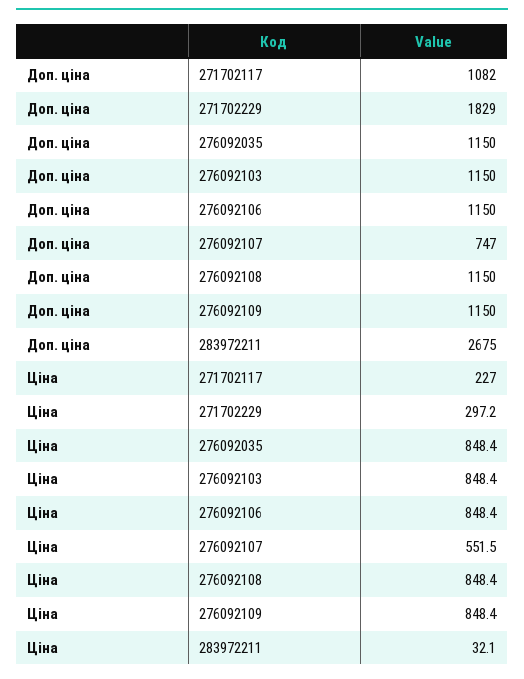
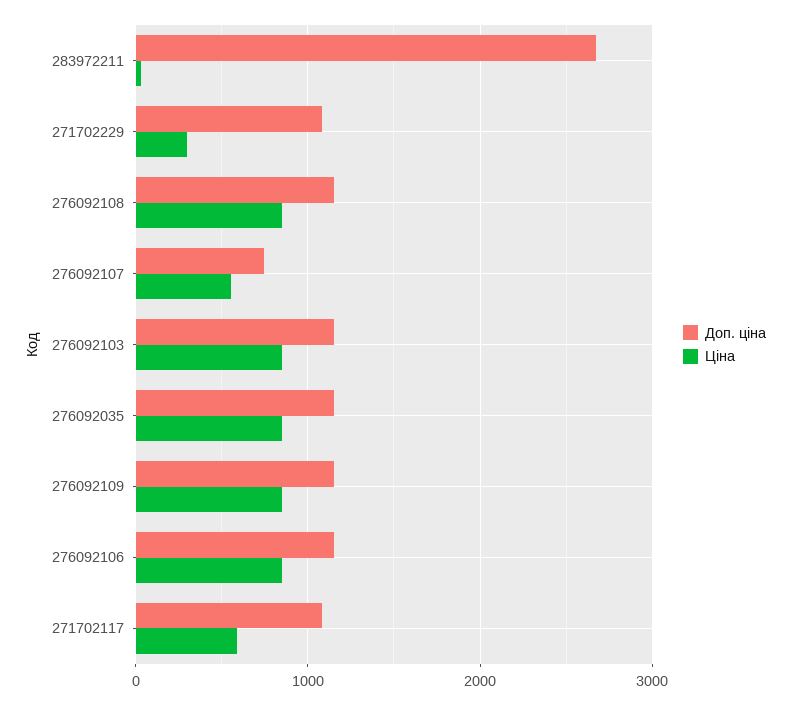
Доп. ціна, 271702229: 1829 -> 1100
Ціна, 271702117: 227 -> 600

